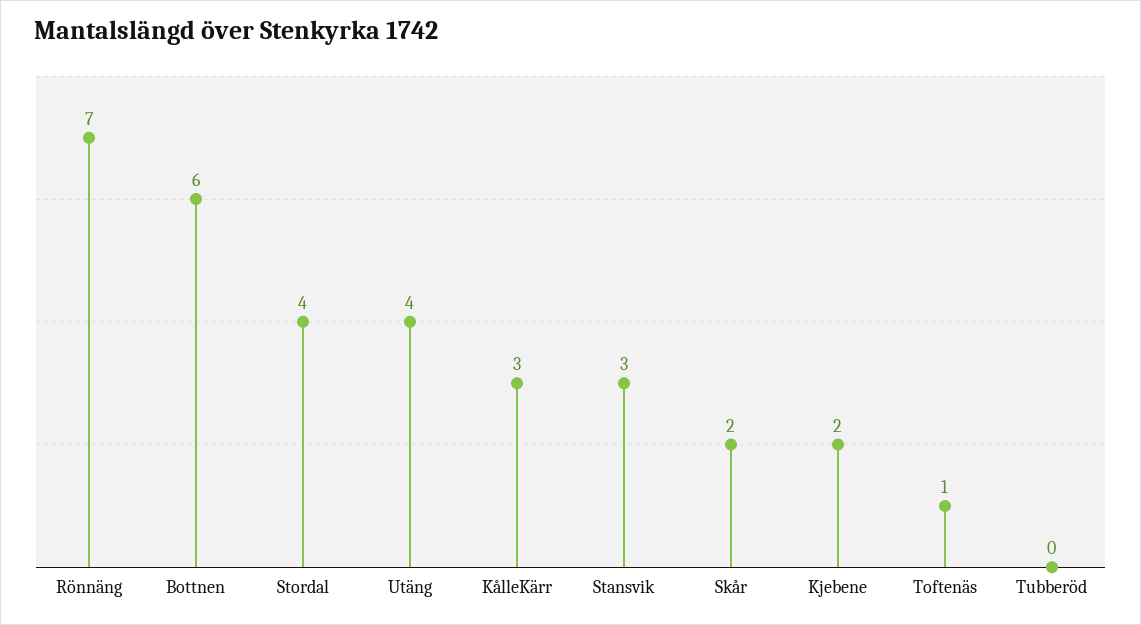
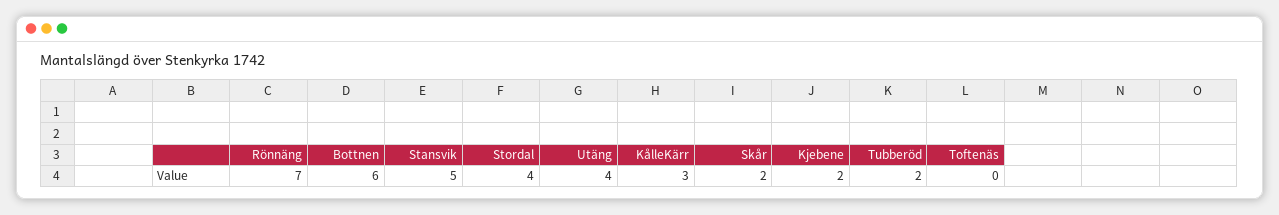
Stansvik: 3 -> 5
Toftenäs: 1 -> 0
Tubberöd: 0 -> 2

